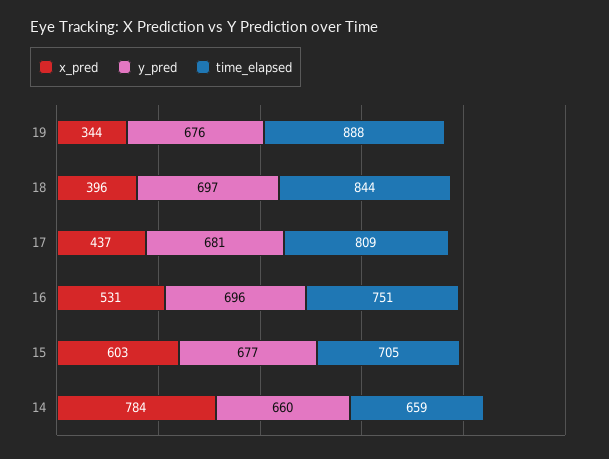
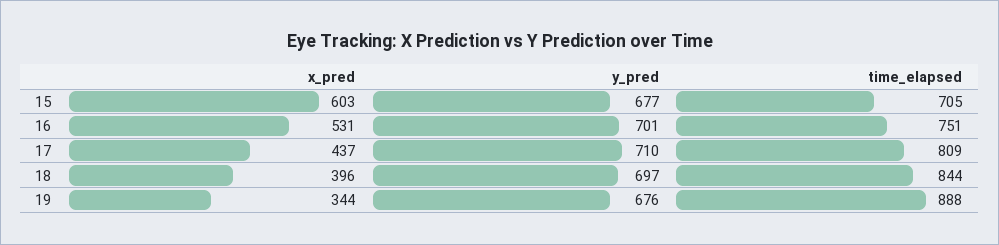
y_pred, 17: 681 -> 710
y_pred, 16: 696 -> 701
x_pred, 14: 784 -> none
y_pred, 14: 660 -> none
time_elapsed, 14: 659 -> none

